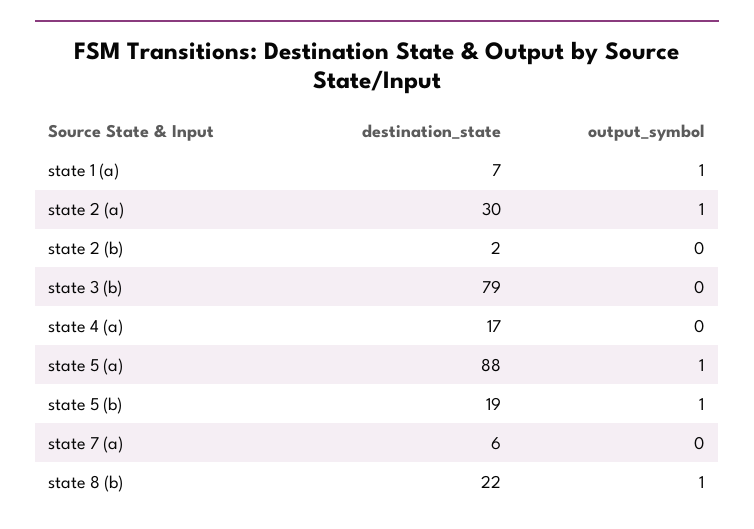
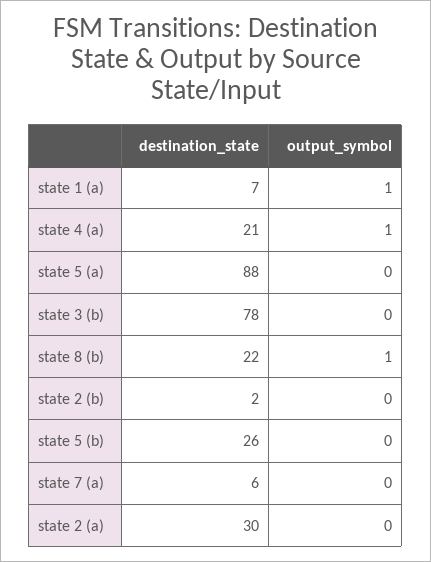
output_symbol, state 2 (a): 1 -> 0
destination_state, state 3 (b): 79 -> 78
destination_state, state 4 (a): 17 -> 21
output_symbol, state 4 (a): 0 -> 1
output_symbol, state 5 (a): 1 -> 0
destination_state, state 5 (b): 19 -> 26
output_symbol, state 5 (b): 1 -> 0

